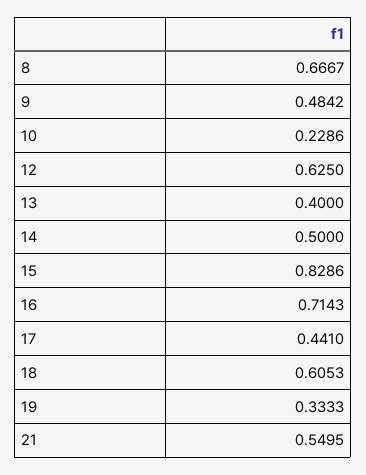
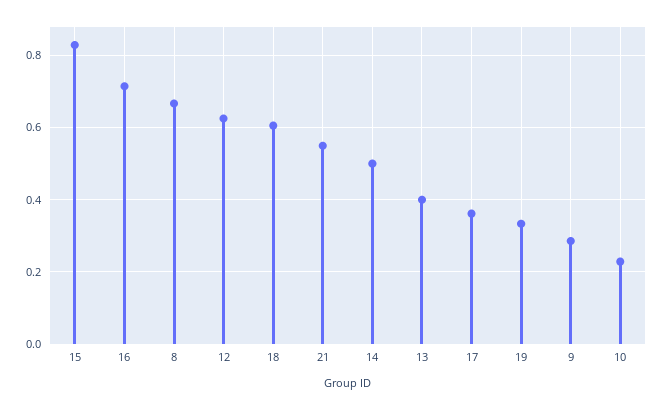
9: 0.4842 -> 0.28
17: 0.441 -> 0.36

